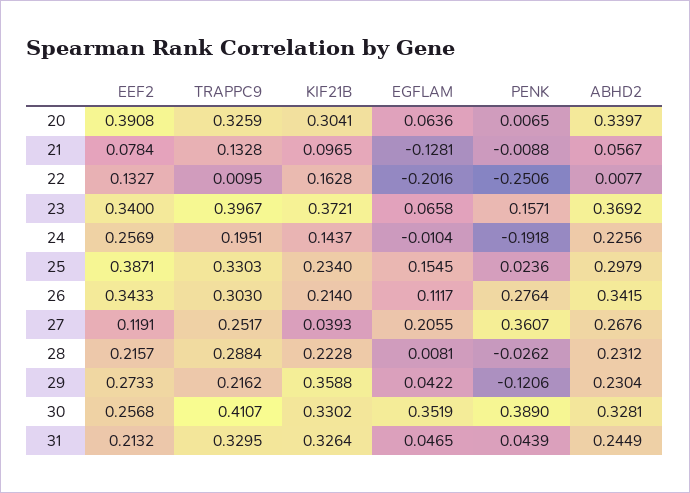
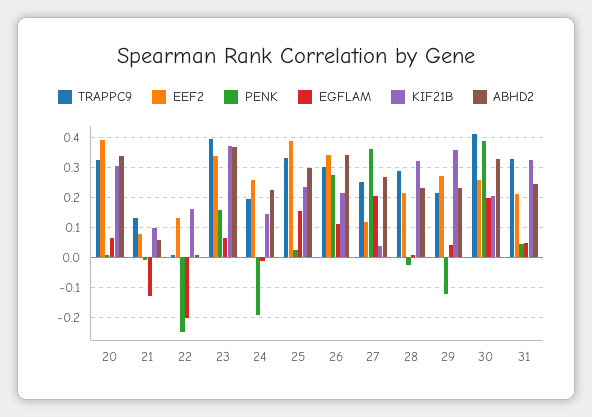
KIF21B, 28: 0.2228 -> 0.325
KIF21B, 30: 0.3302 -> 0.2
EGFLAM, 30: 0.3519 -> 0.2

